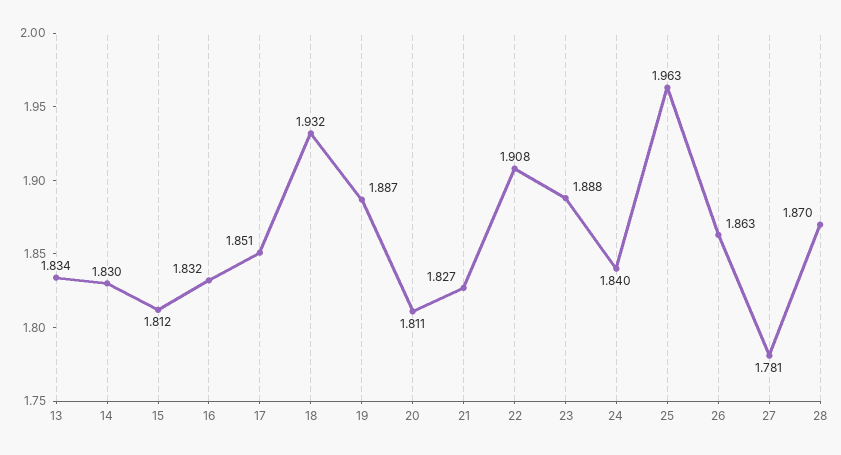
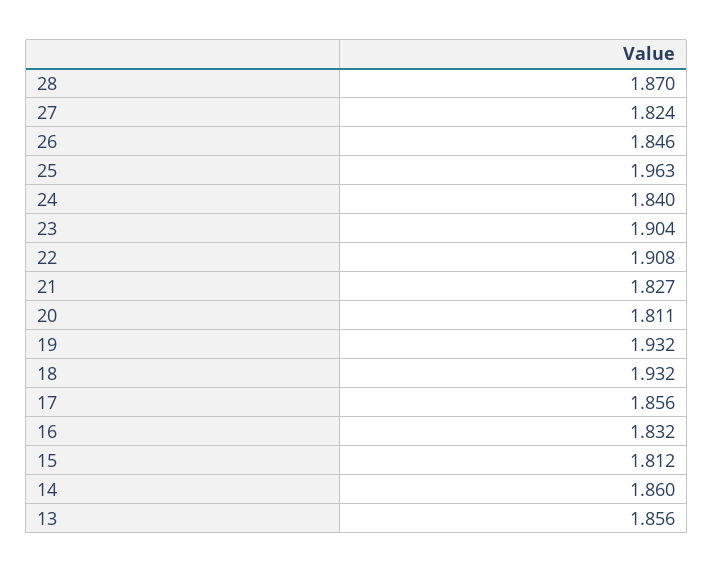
13: 1.834 -> 1.856
14: 1.83 -> 1.86
17: 1.851 -> 1.856
19: 1.887 -> 1.932
23: 1.888 -> 1.904
26: 1.863 -> 1.846
27: 1.781 -> 1.824

